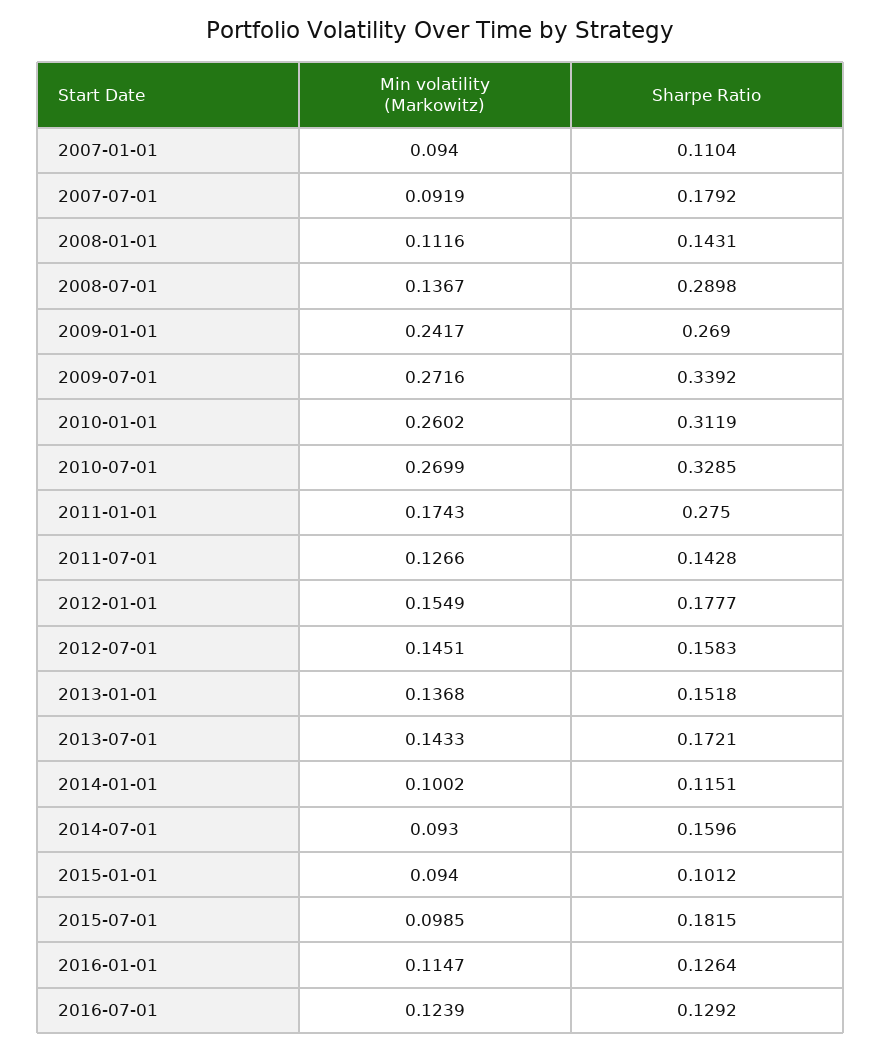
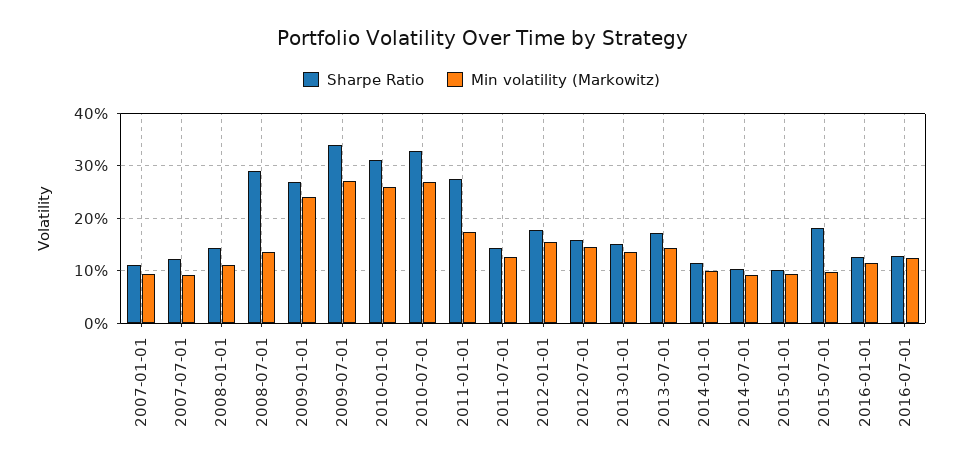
Sharpe Ratio, 2007-07-01: 0.1792 -> 0.12
Sharpe Ratio, 2014-07-01: 0.1596 -> 0.1

